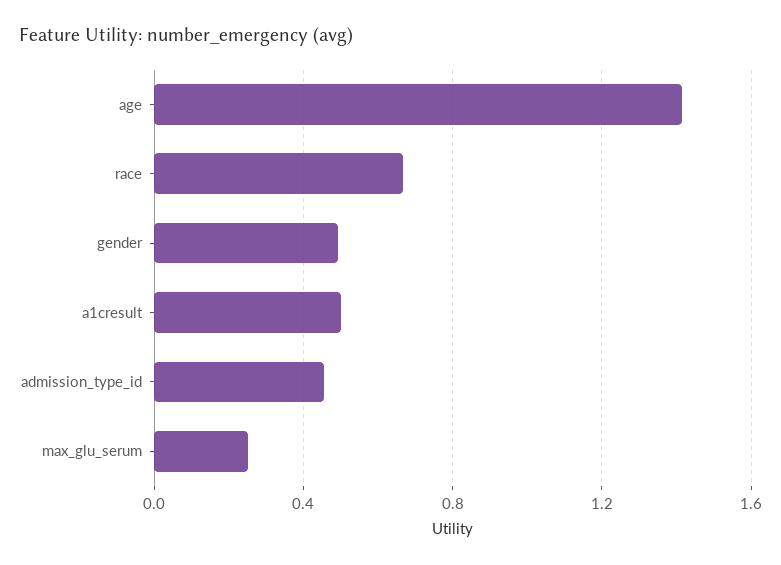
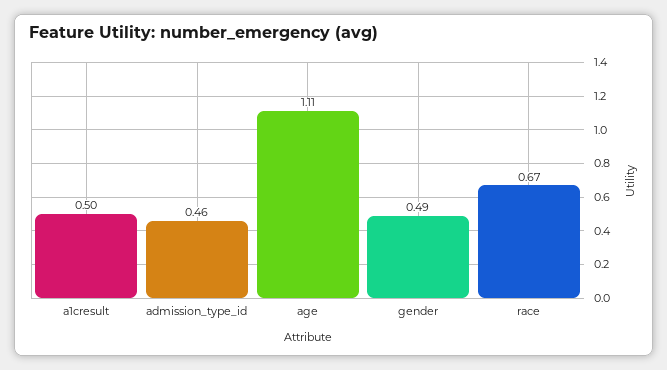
age: 1.4 -> 1.11
max_glu_serum: 0.25 -> none

